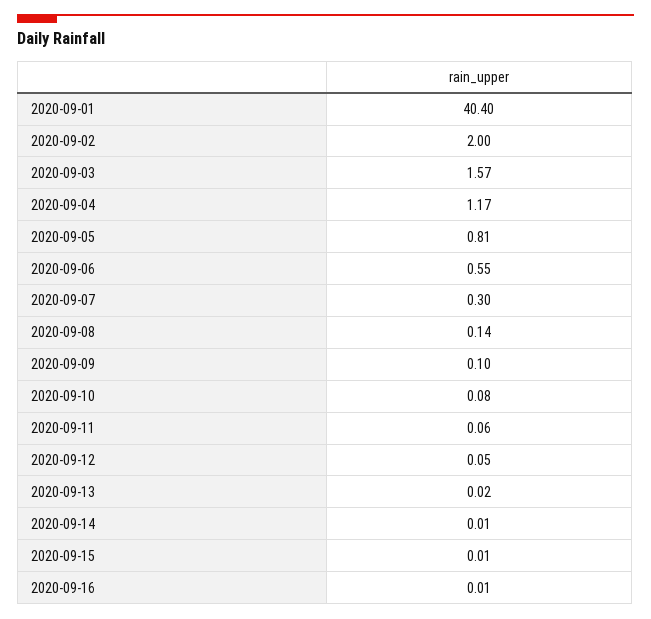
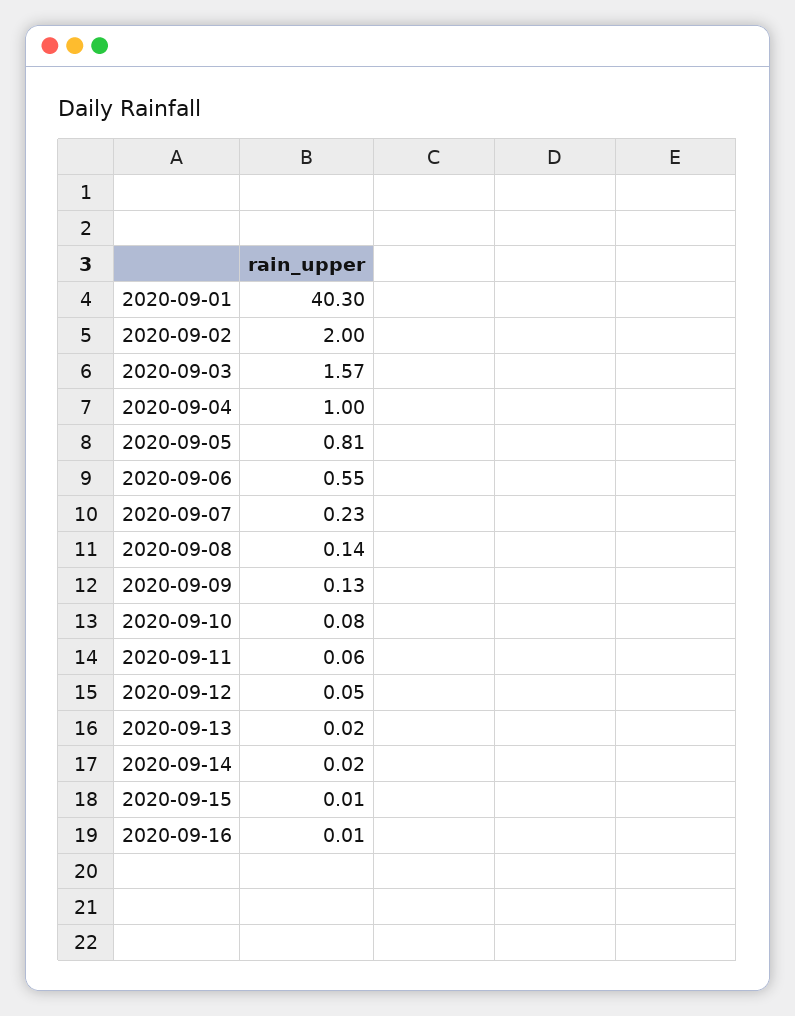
2020-09-01: 40.4 -> 40.3
2020-09-04: 1.17 -> 1
2020-09-07: 0.3 -> 0.23
2020-09-09: 0.1 -> 0.13
2020-09-14: 0.01 -> 0.02

